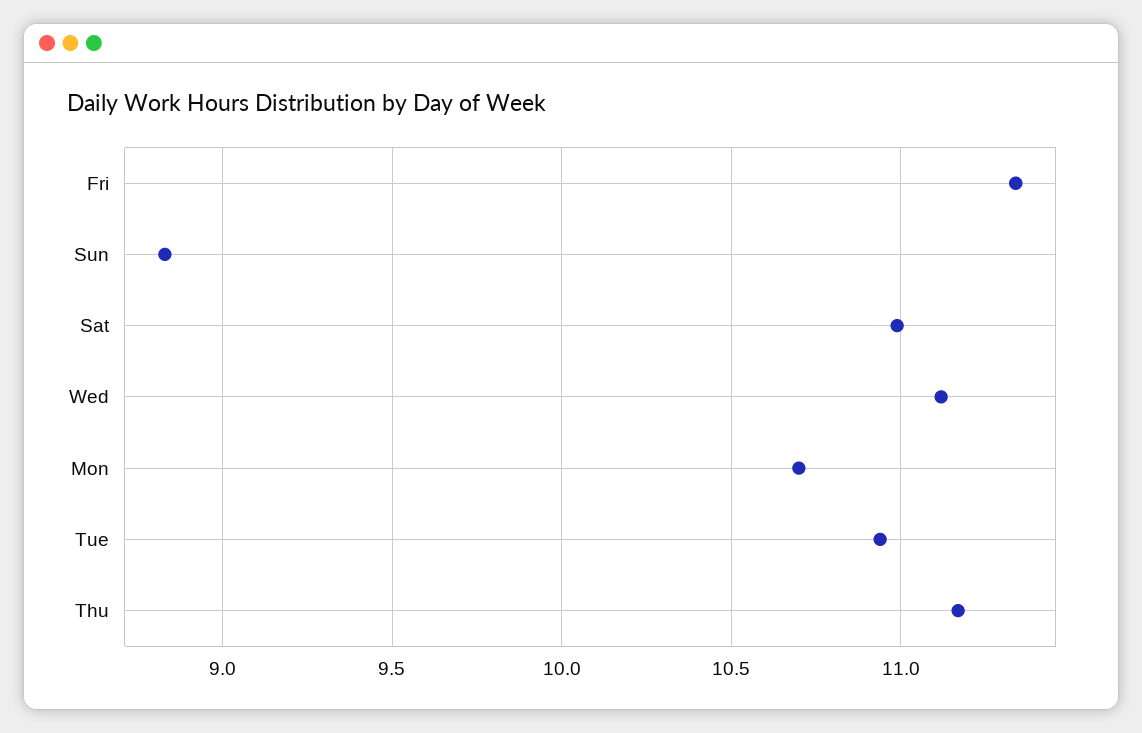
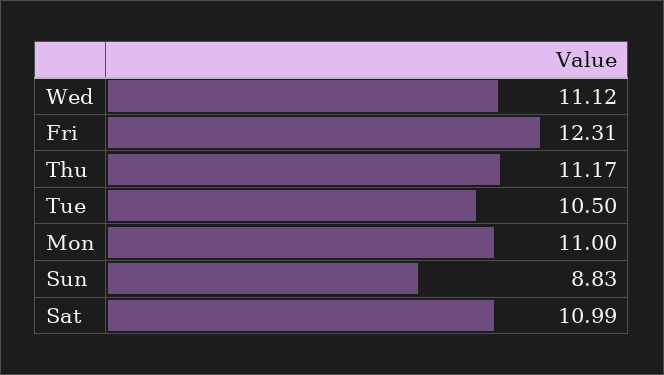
Fri: 11.35 -> 12.31
Mon: 10.7 -> 11
Tue: 10.95 -> 10.5

